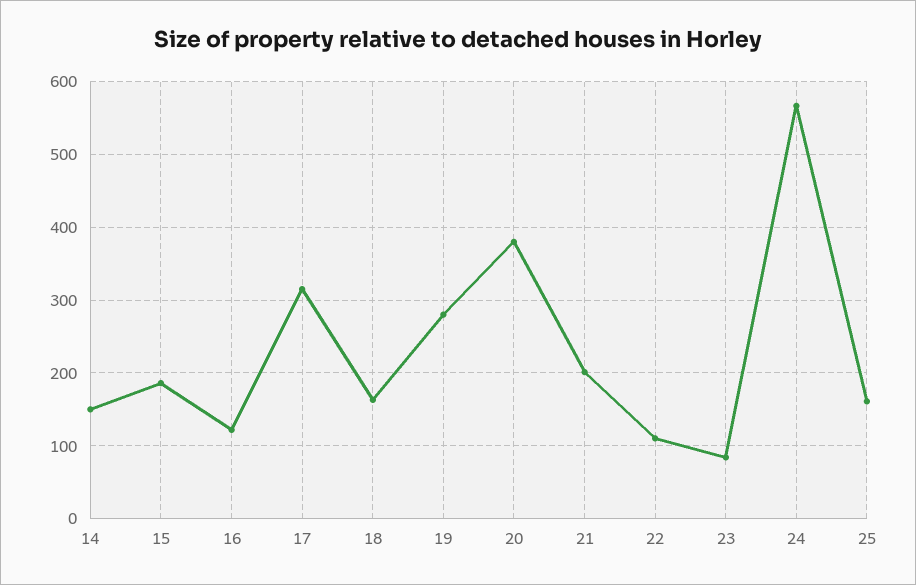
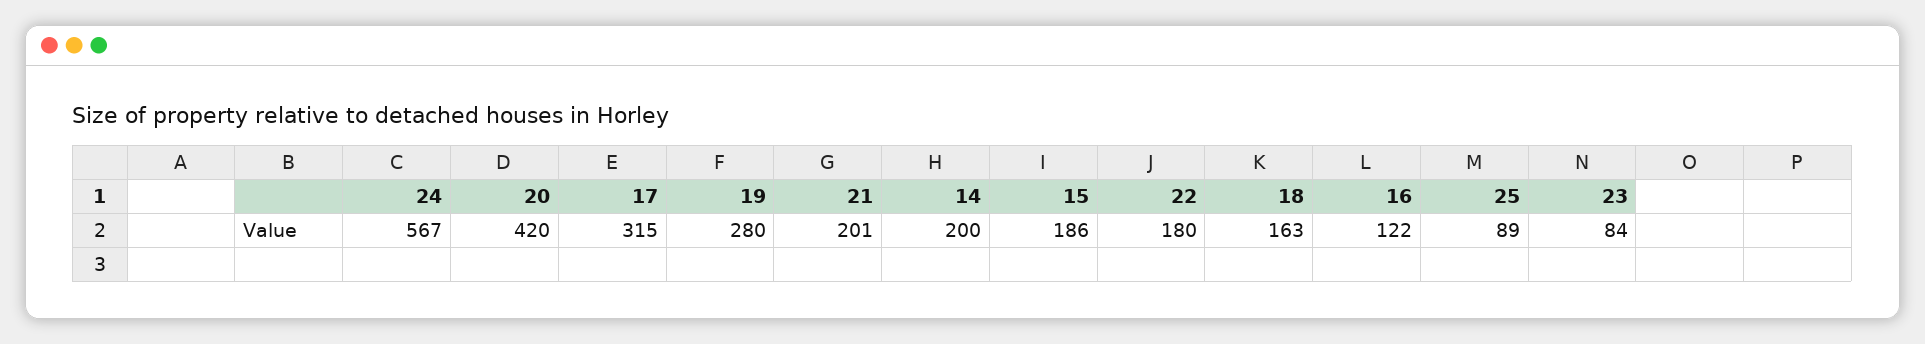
14: 150 -> 200
20: 380 -> 420
22: 110 -> 180
25: 160 -> 89

